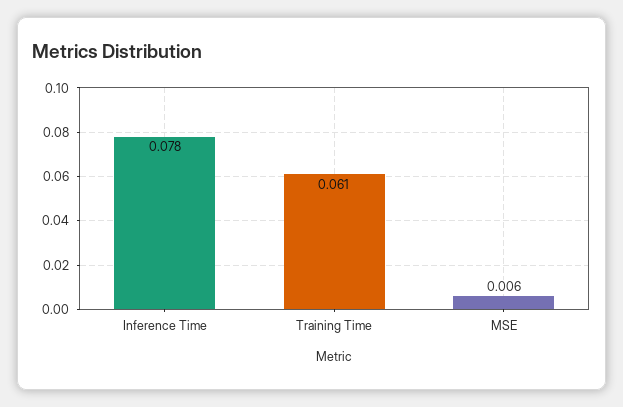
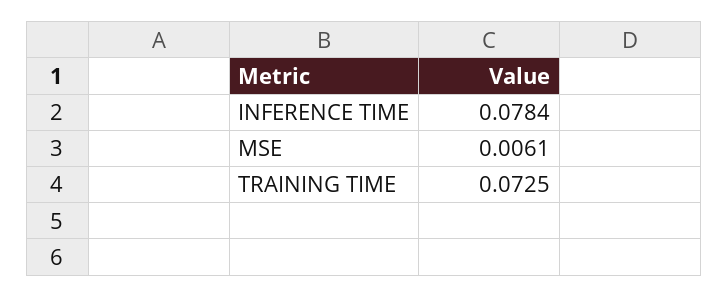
Training Time: 0.061 -> 0.0725

